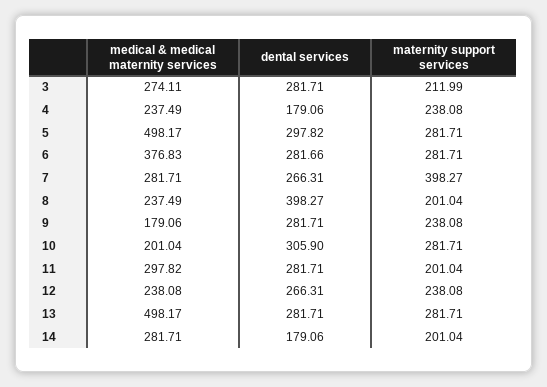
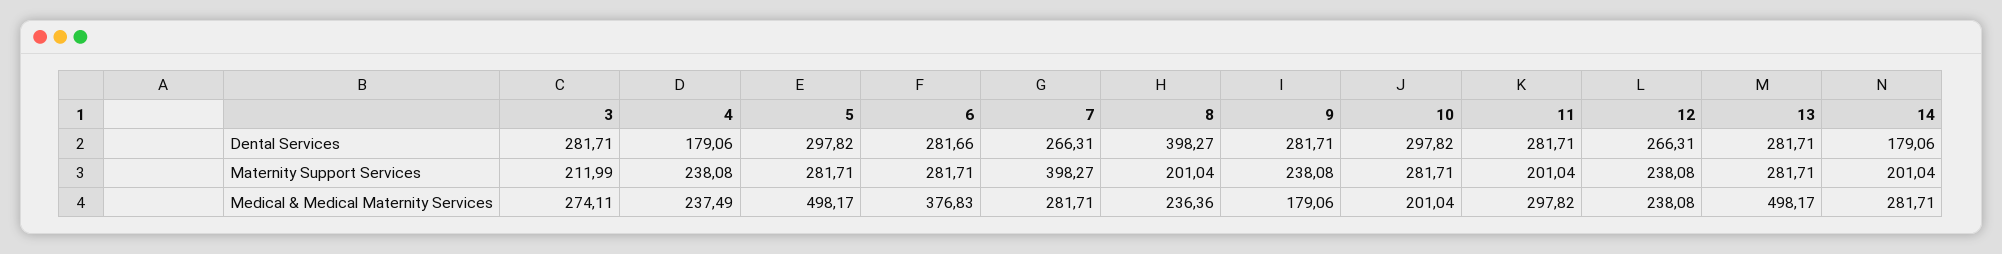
medical & medical maternity services, 8: 237.49 -> 236.36
dental services, 10: 305.9 -> 297.82

